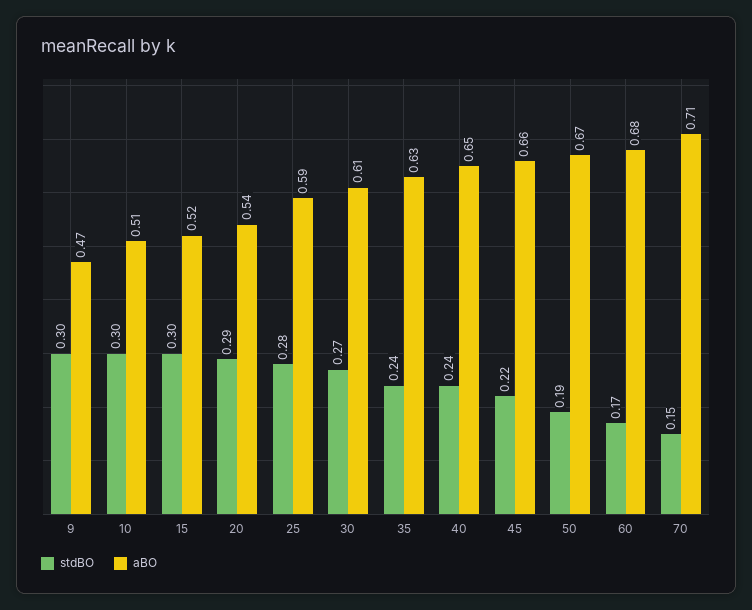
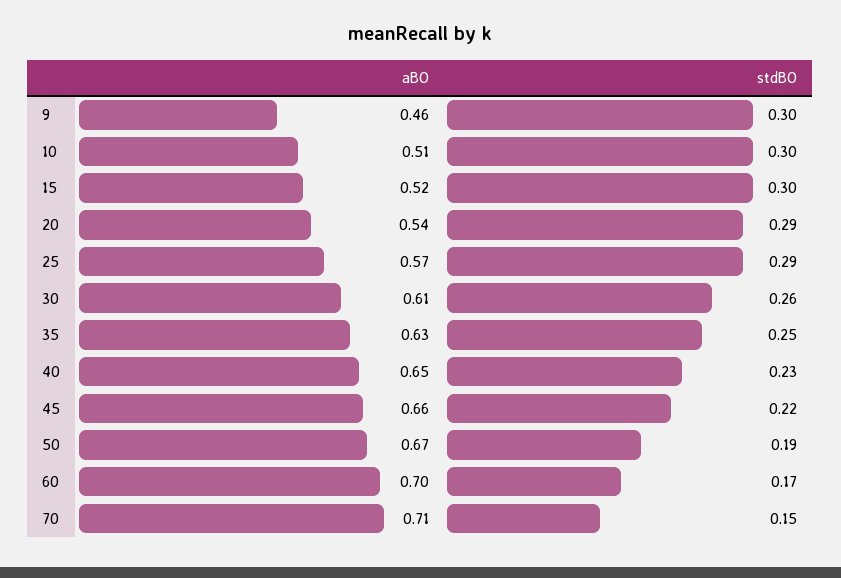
aBO, 9: 0.47 -> 0.46
stdBO, 25: 0.28 -> 0.29
aBO, 25: 0.59 -> 0.57
stdBO, 30: 0.27 -> 0.26
stdBO, 35: 0.24 -> 0.25
stdBO, 40: 0.24 -> 0.23
aBO, 60: 0.68 -> 0.7

